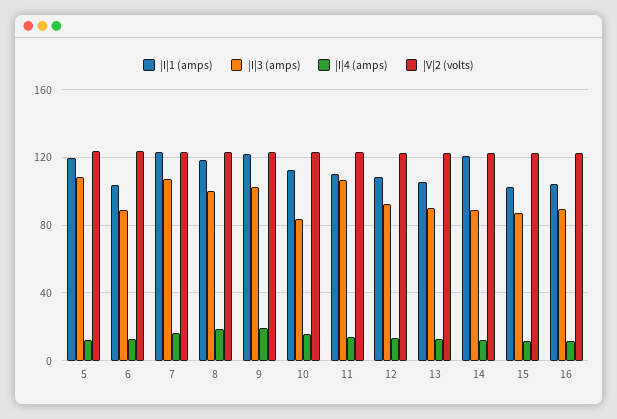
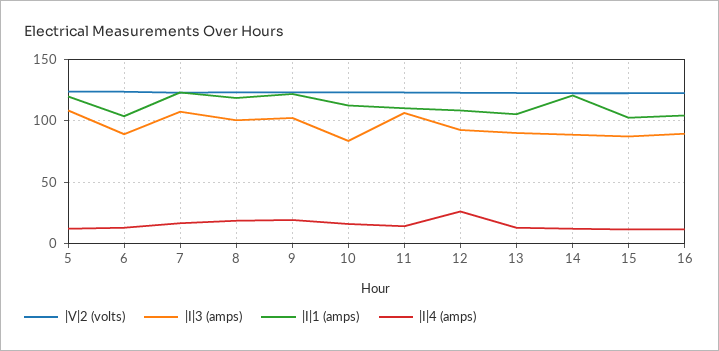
|I|4 (amps), 12: 15 -> 25

